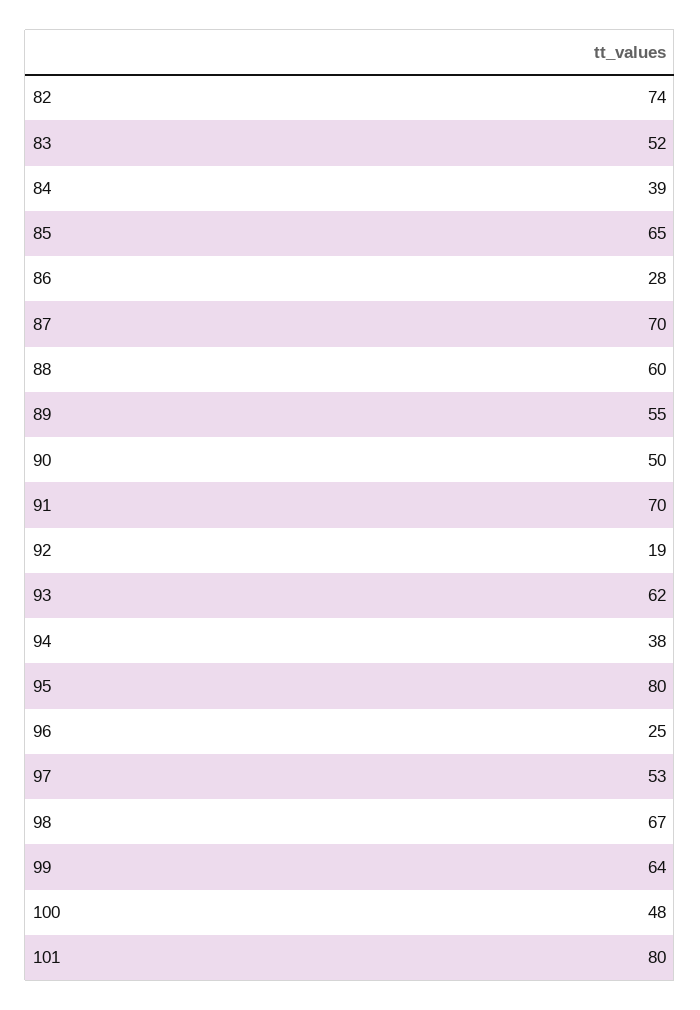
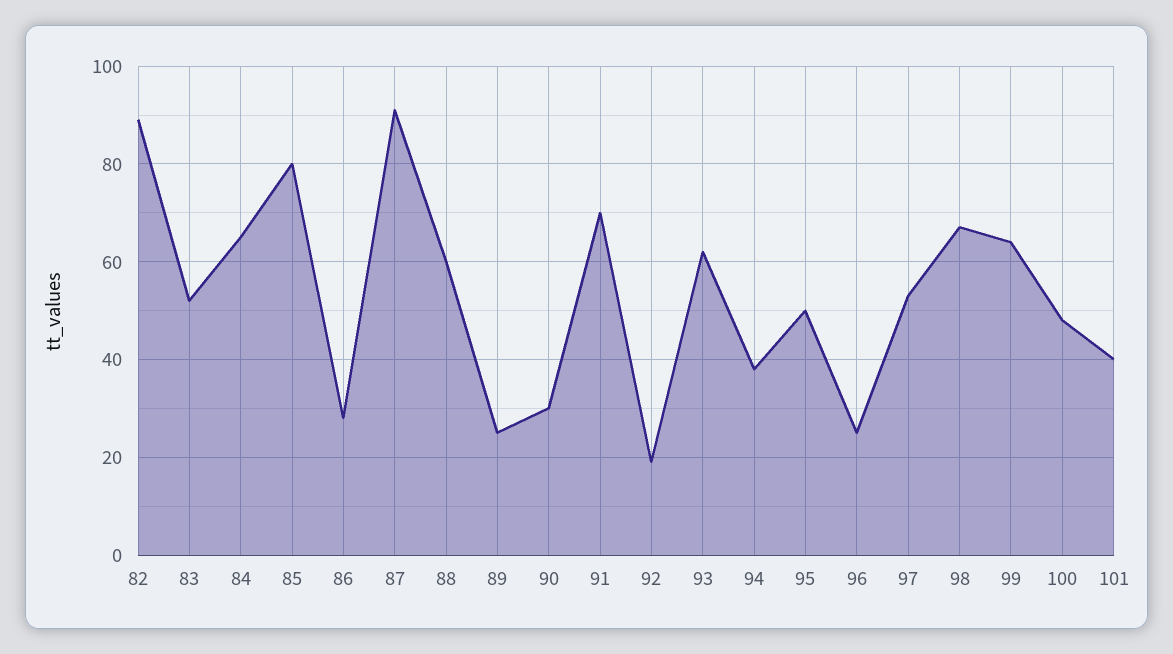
82: 74 -> 90
84: 39 -> 65
85: 65 -> 80
87: 70 -> 90
89: 55 -> 25
90: 50 -> 30
95: 80 -> 50
101: 80 -> 40

